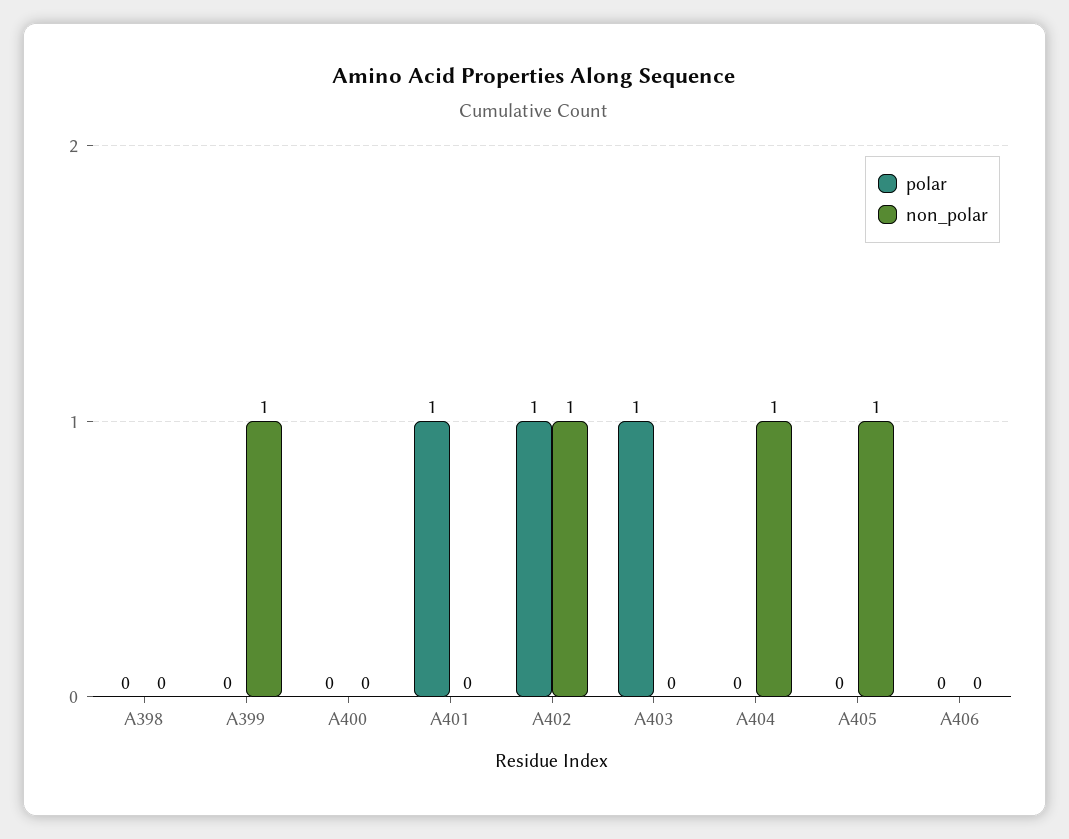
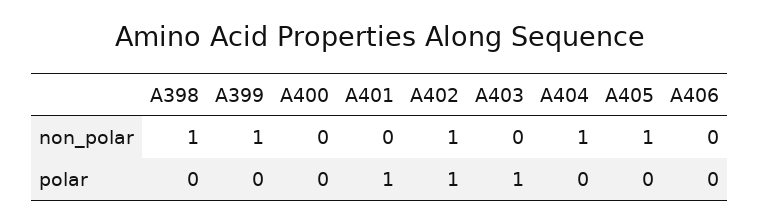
non_polar, A398: 0 -> 1

